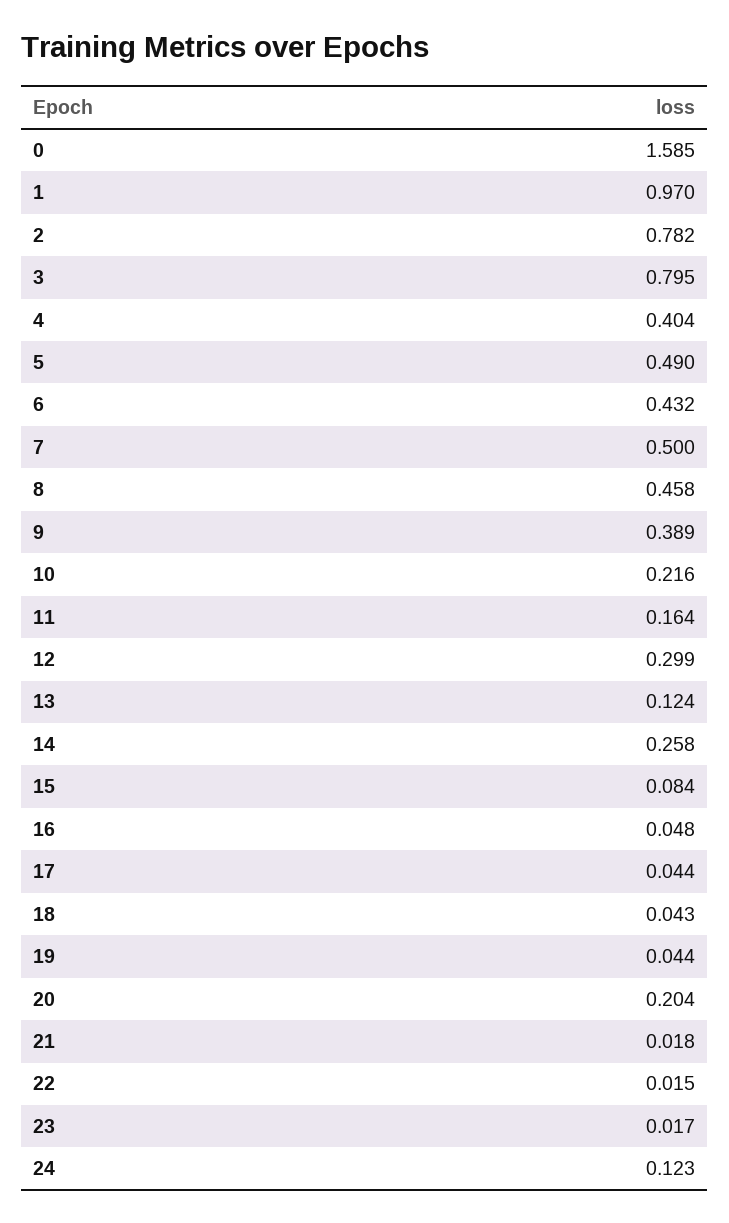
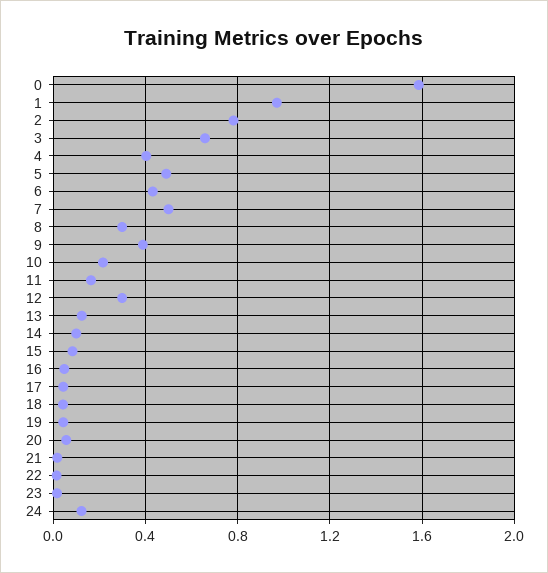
3: 0.795 -> 0.65
8: 0.458 -> 0.3
14: 0.258 -> 0.1
20: 0.204 -> 0.05

